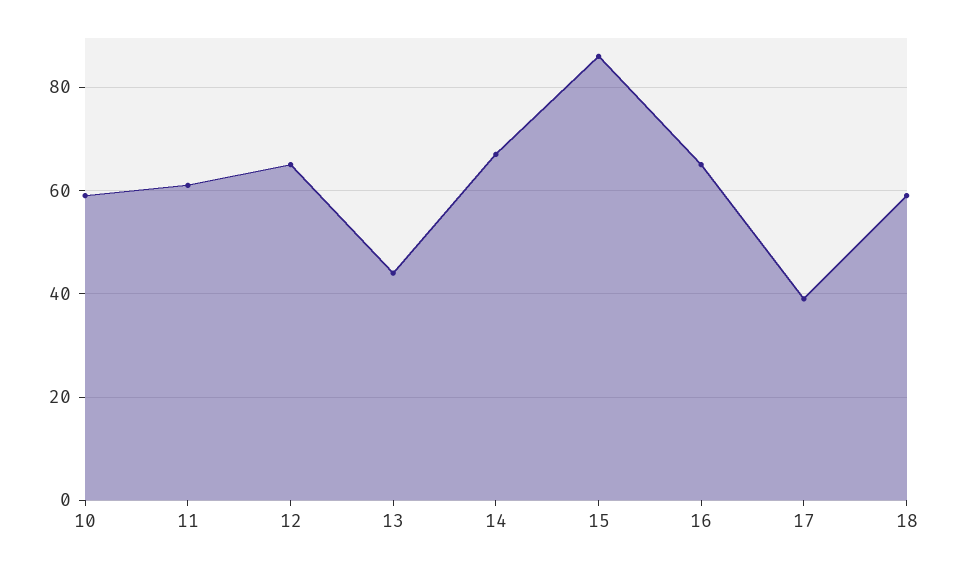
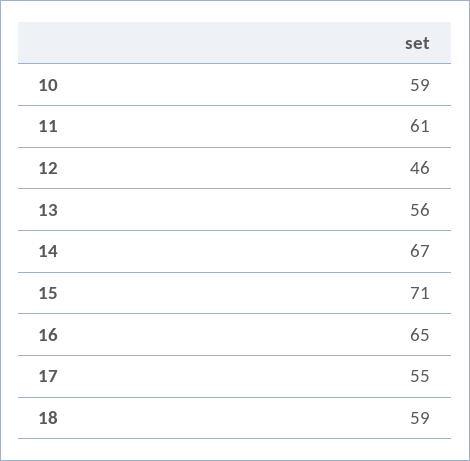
12: 65 -> 46
13: 45 -> 56
15: 85 -> 71
17: 40 -> 55

